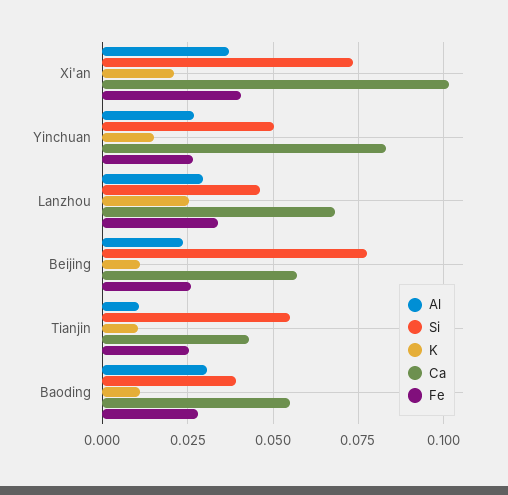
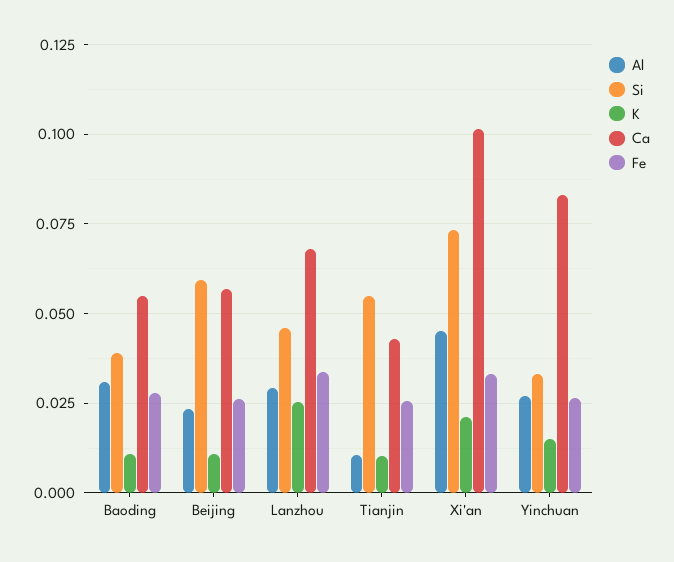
Al, Xi'an: 0.0375 -> 0.045
Fe, Xi'an: 0.04 -> 0.0325
Si, Yinchuan: 0.05 -> 0.0325
Si, Beijing: 0.0775 -> 0.06

